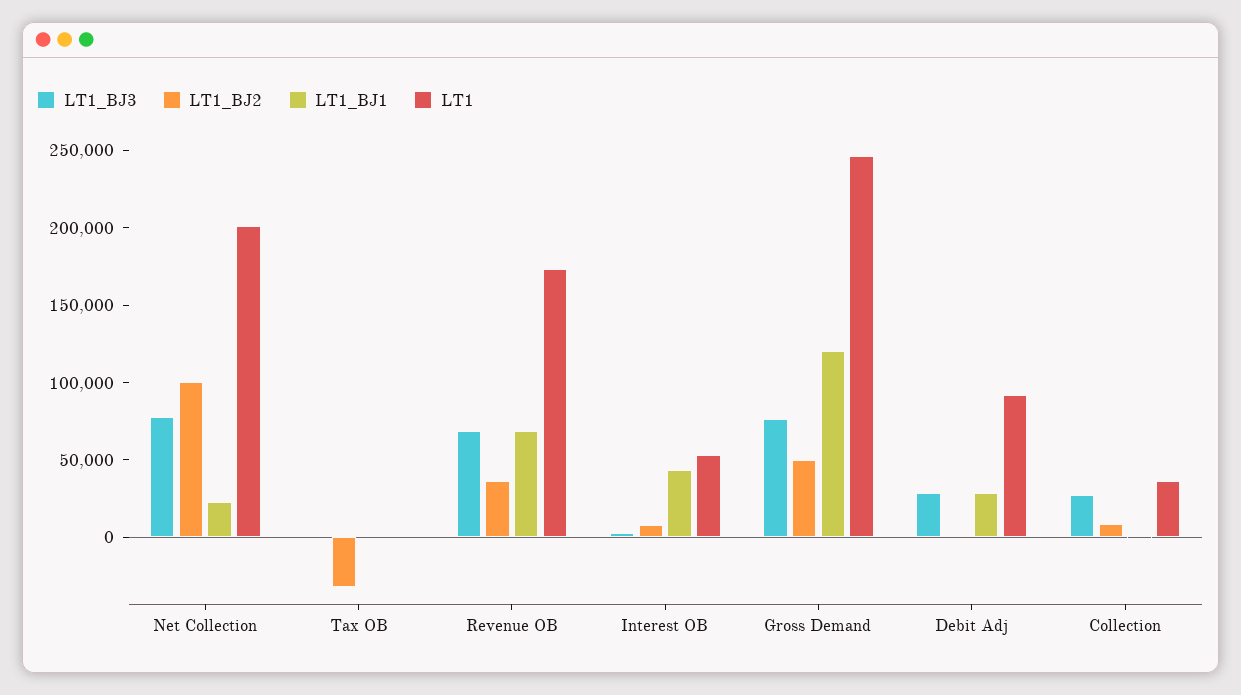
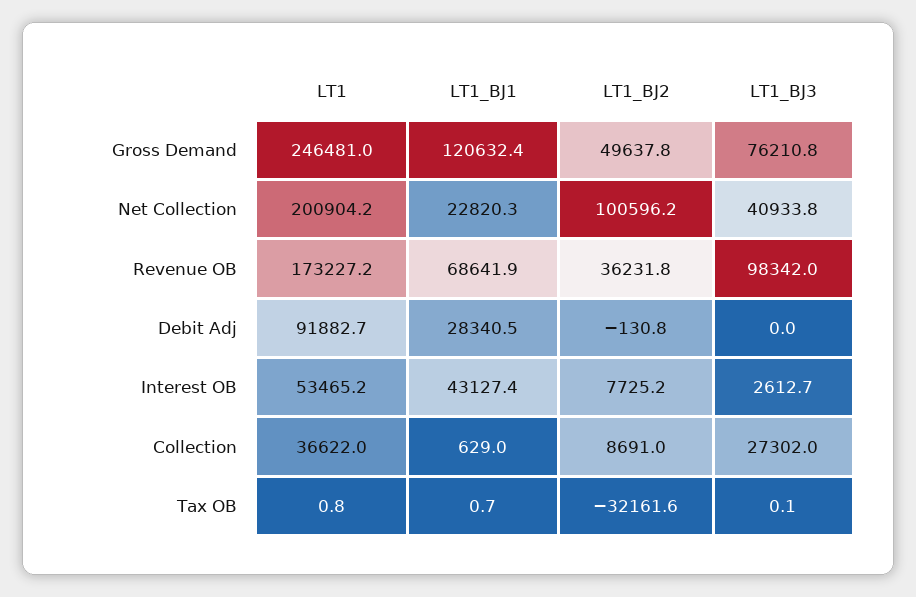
LT1_BJ3, Net Collection: 80000 -> 40933.8
LT1_BJ3, Revenue OB: 70000 -> 98342
LT1_BJ3, Debit Adj: 30000 -> 0

